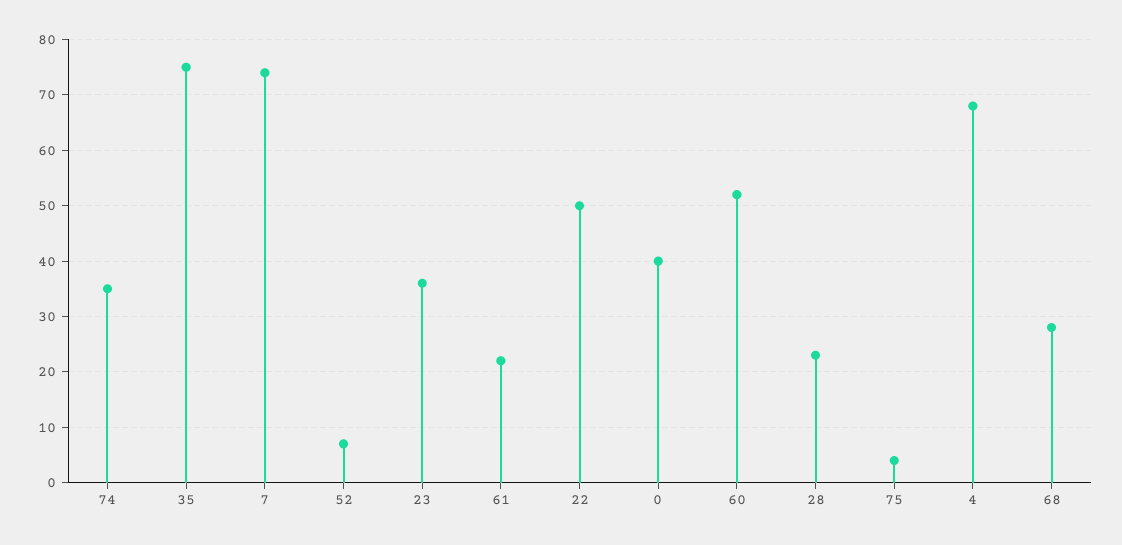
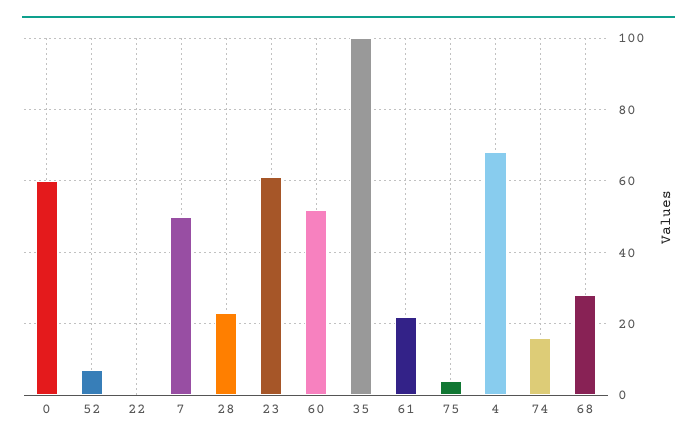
74: 35 -> 15
35: 75 -> 100
7: 75 -> 50
23: 35 -> 60
22: 50 -> 0
0: 40 -> 60

